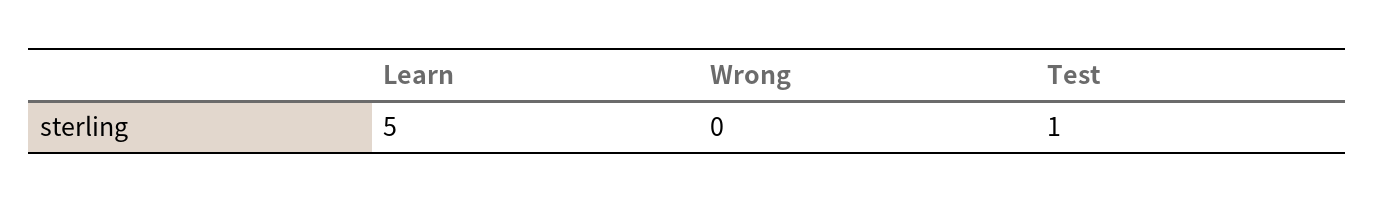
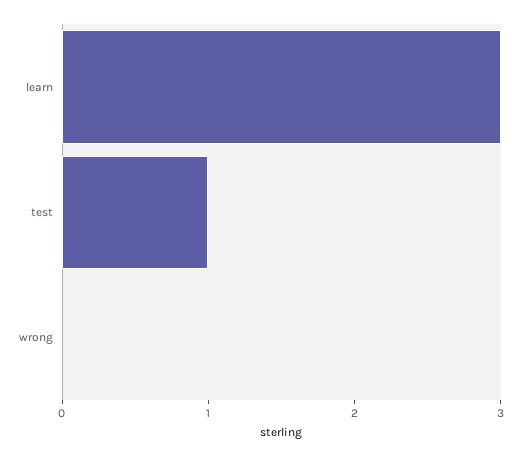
Learn: 5 -> 3

